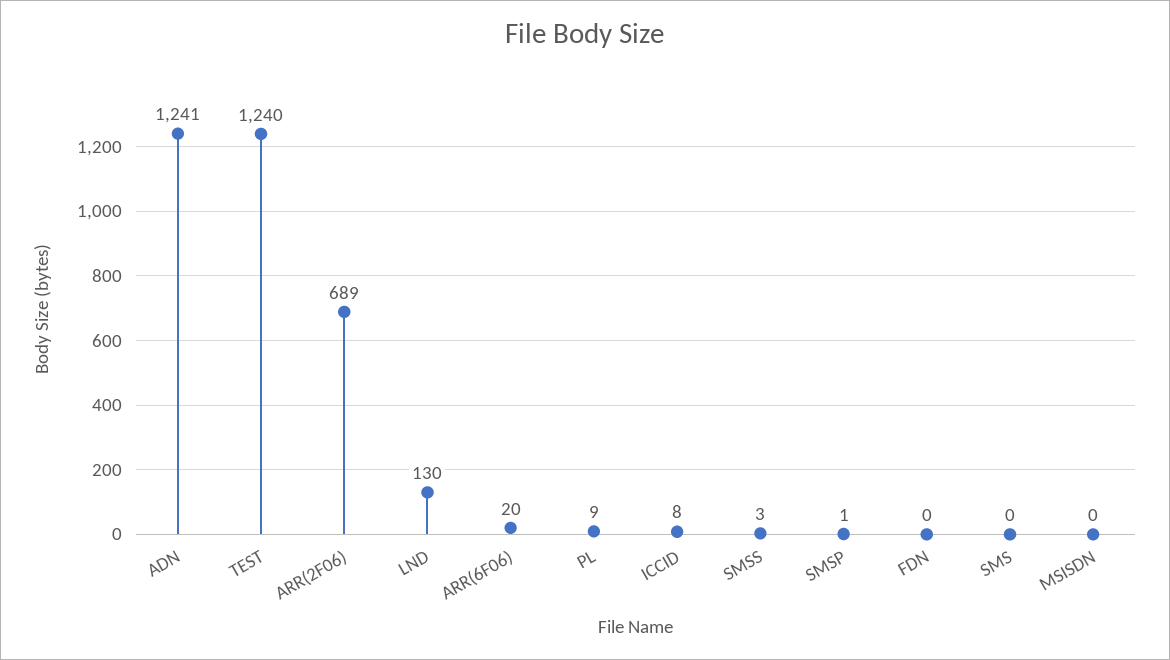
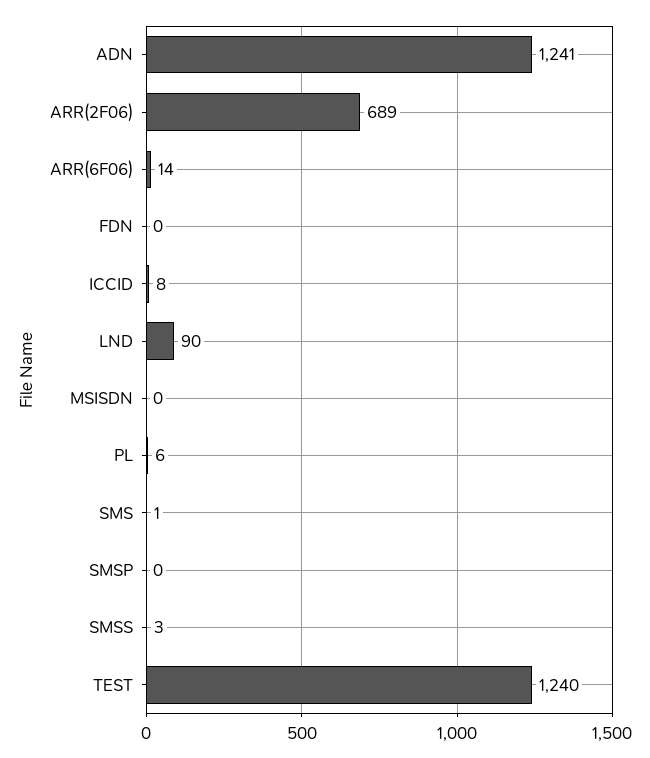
LND: 130 -> 90
ARR(6F06): 20 -> 14
PL: 9 -> 6
SMSP: 1 -> 0
SMS: 0 -> 1

